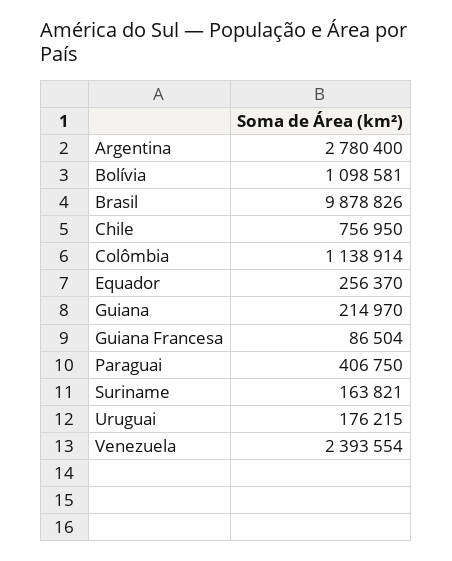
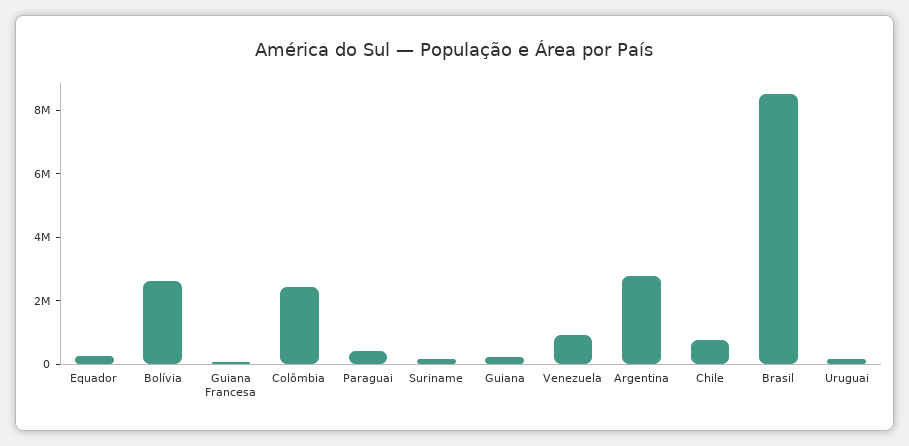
Bolívia: 1098581 -> 2500000
Brasil: 9878826 -> 8500000
Colômbia: 1138914 -> 2500000
Venezuela: 2393554 -> 1000000

